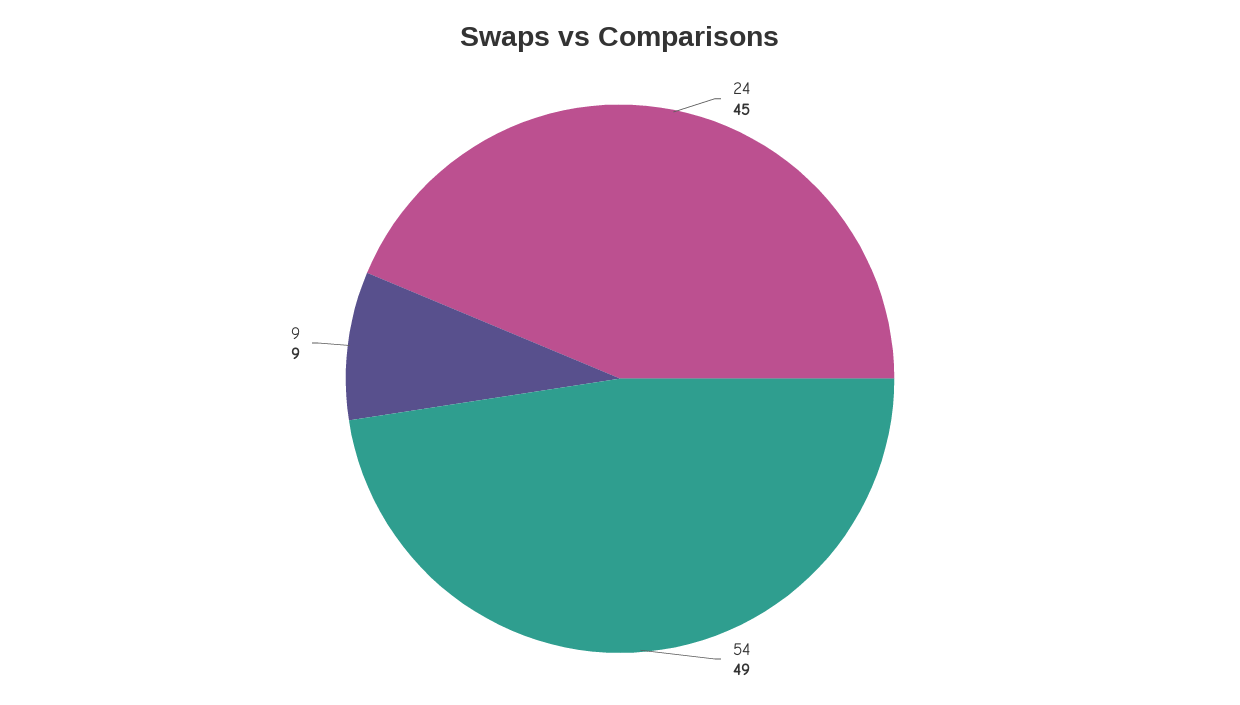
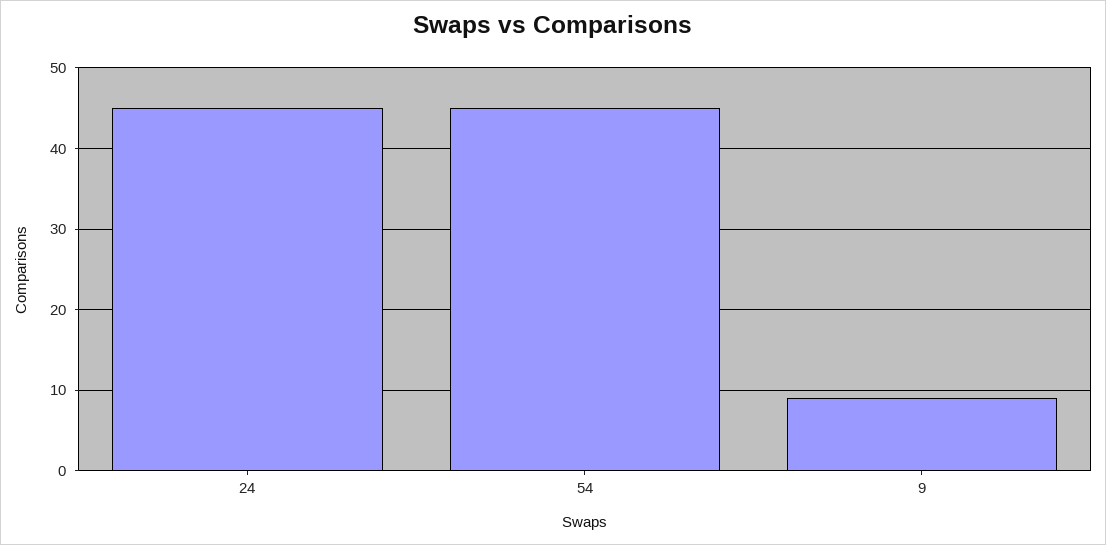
54: 49 -> 45

